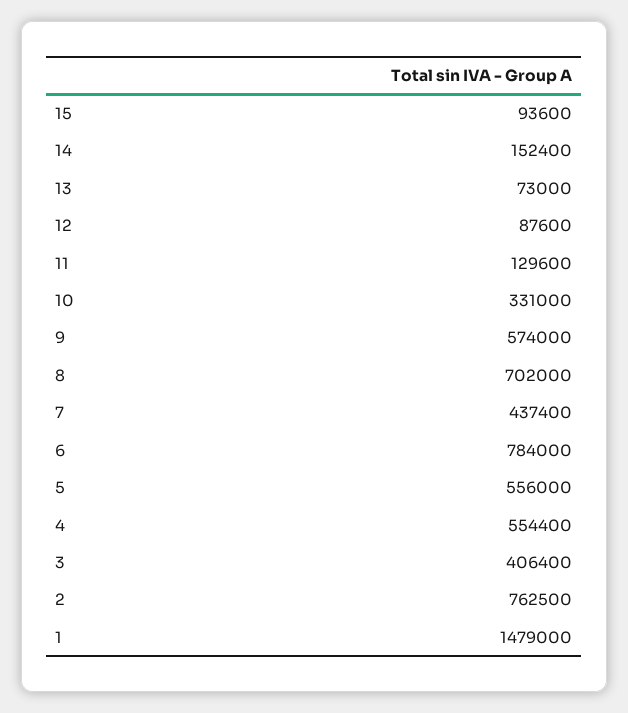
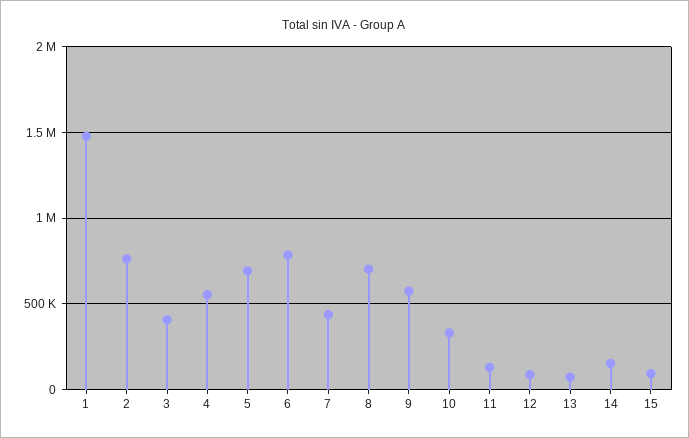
5: 556000 -> 700000

